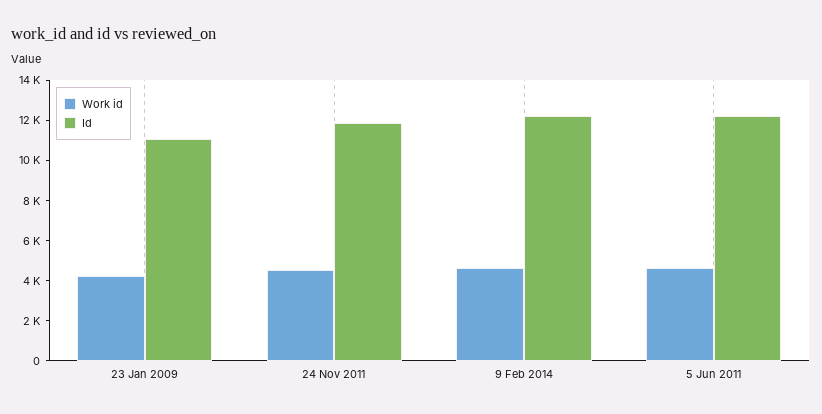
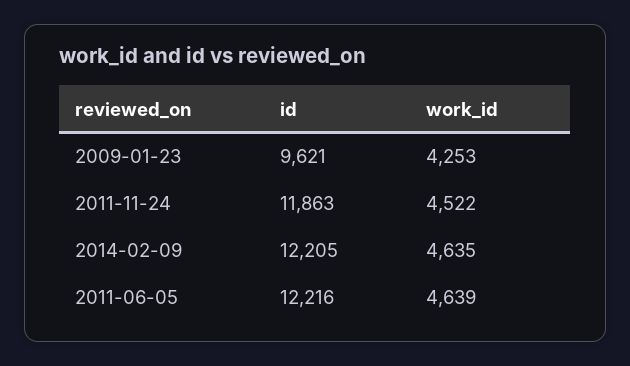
Id, 23 Jan 2009: 11000 -> 9621

